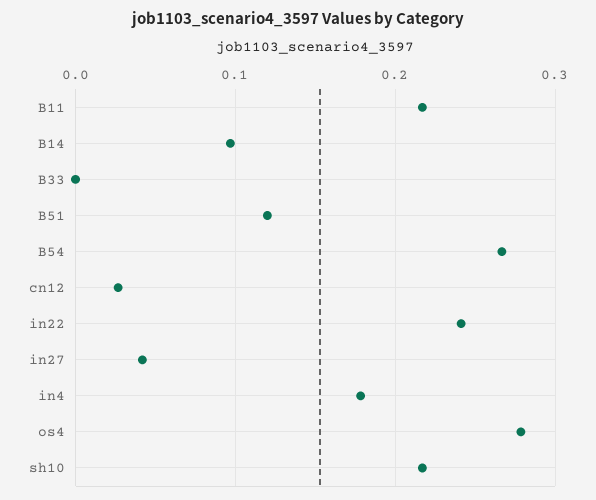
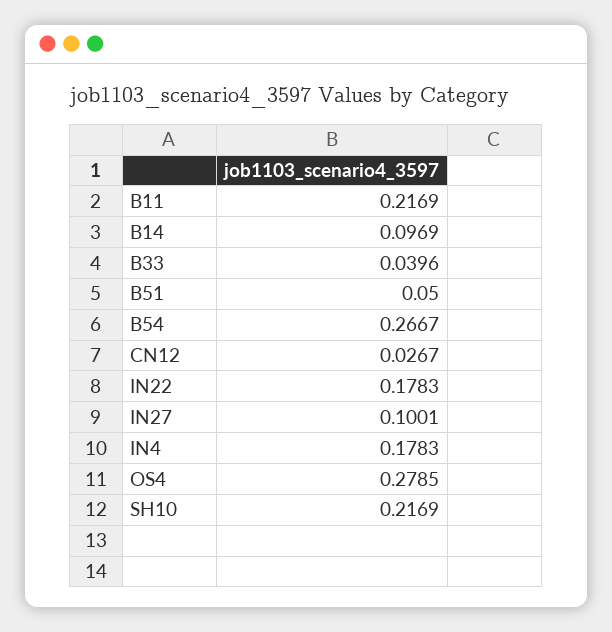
B33: 0 -> 0.0396
B51: 0.12 -> 0.05
in22: 0.24 -> 0.1783
in27: 0.04 -> 0.1001

